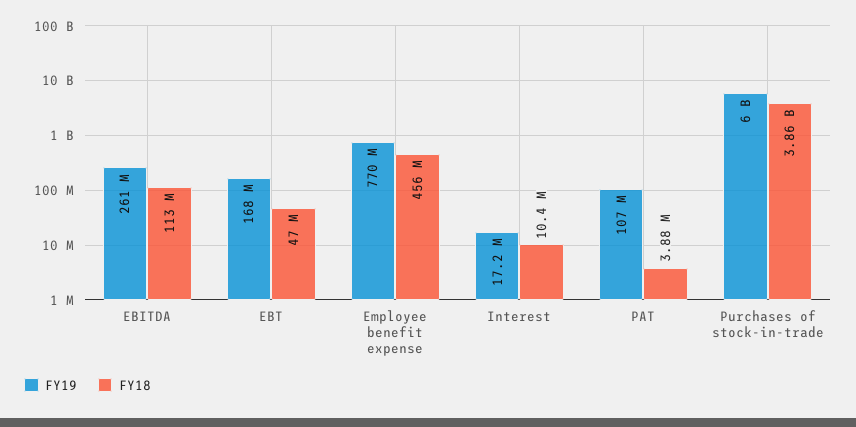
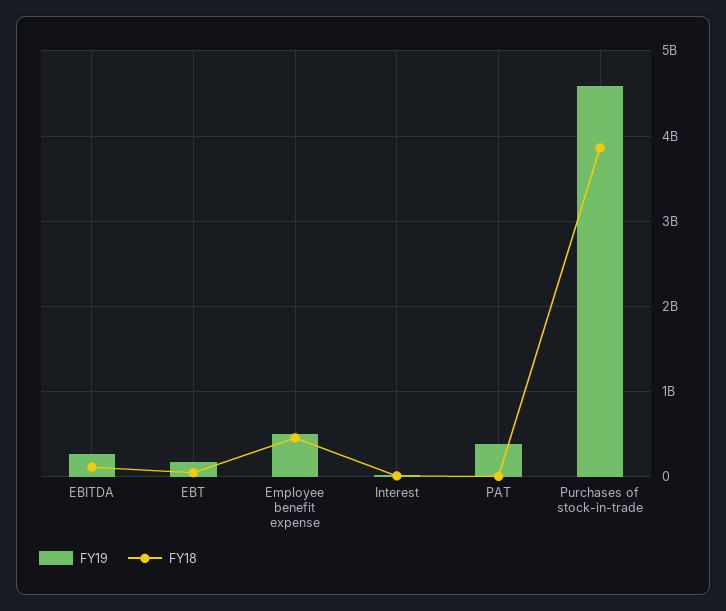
FY19, Employee benefit expense: 770000000 -> 500000000
FY19, PAT: 107000000 -> 400000000
FY19, Purchases of stock-in-trade: 6000000000 -> 4600000000

